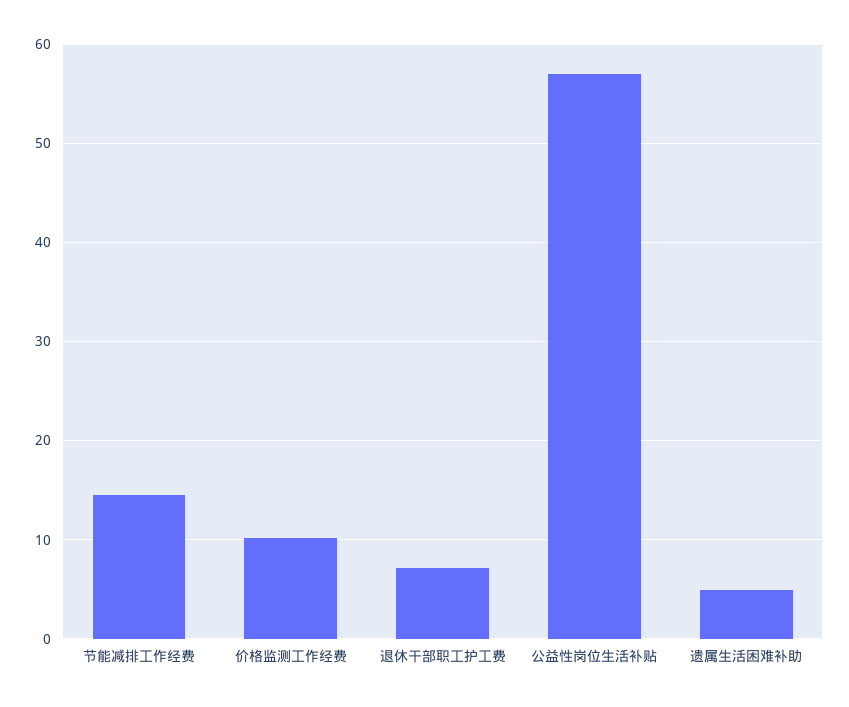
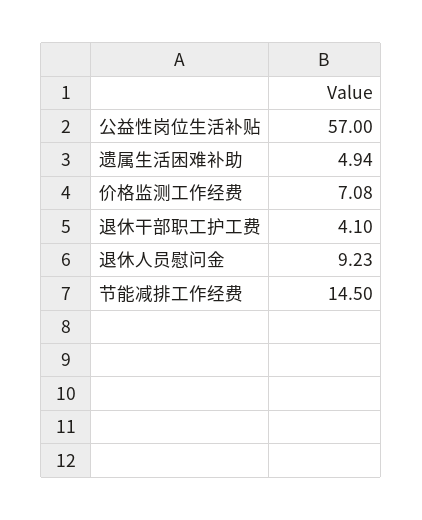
价格监测工作经费: 10 -> 7.08
退休干部职工护工费: 7 -> 4.1
退休人员慰问金: none -> 9.23

